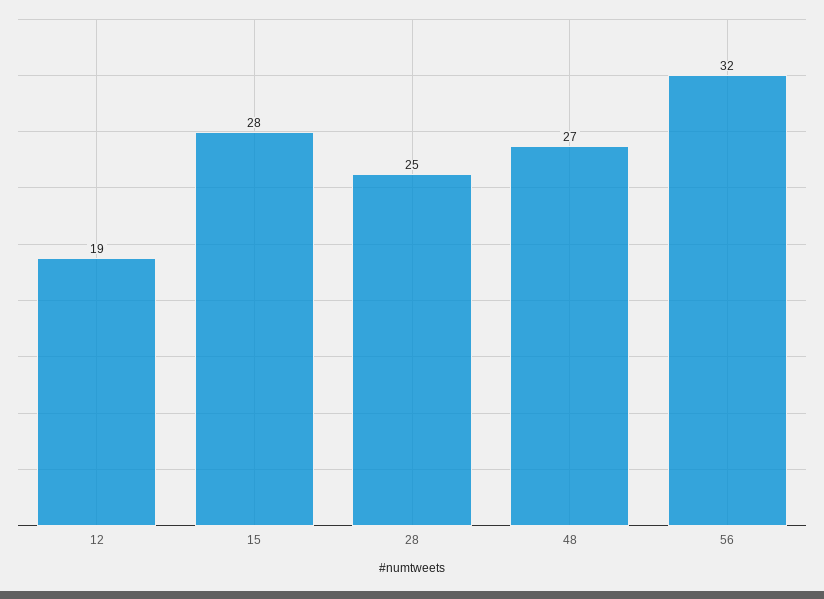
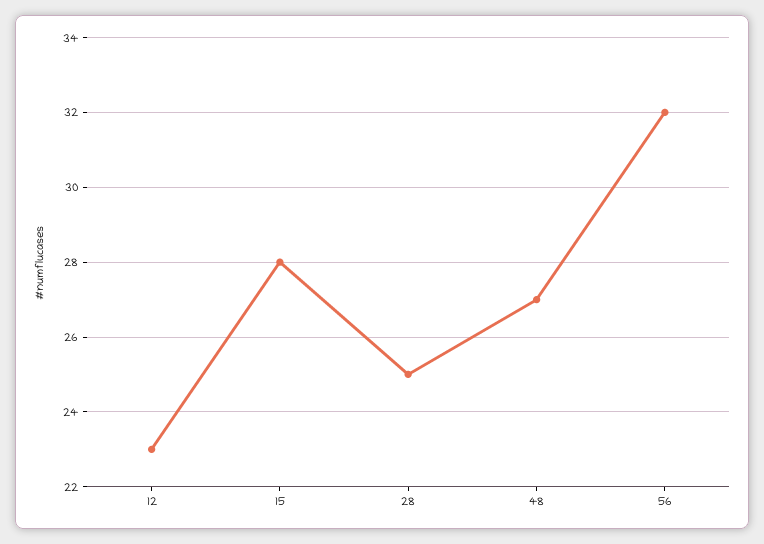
12: 19 -> 23

